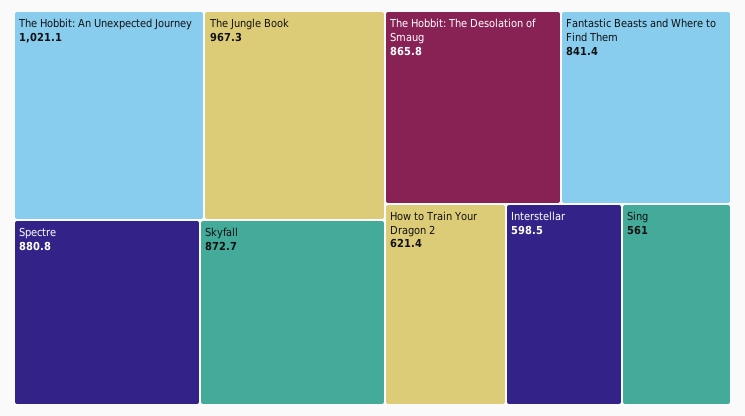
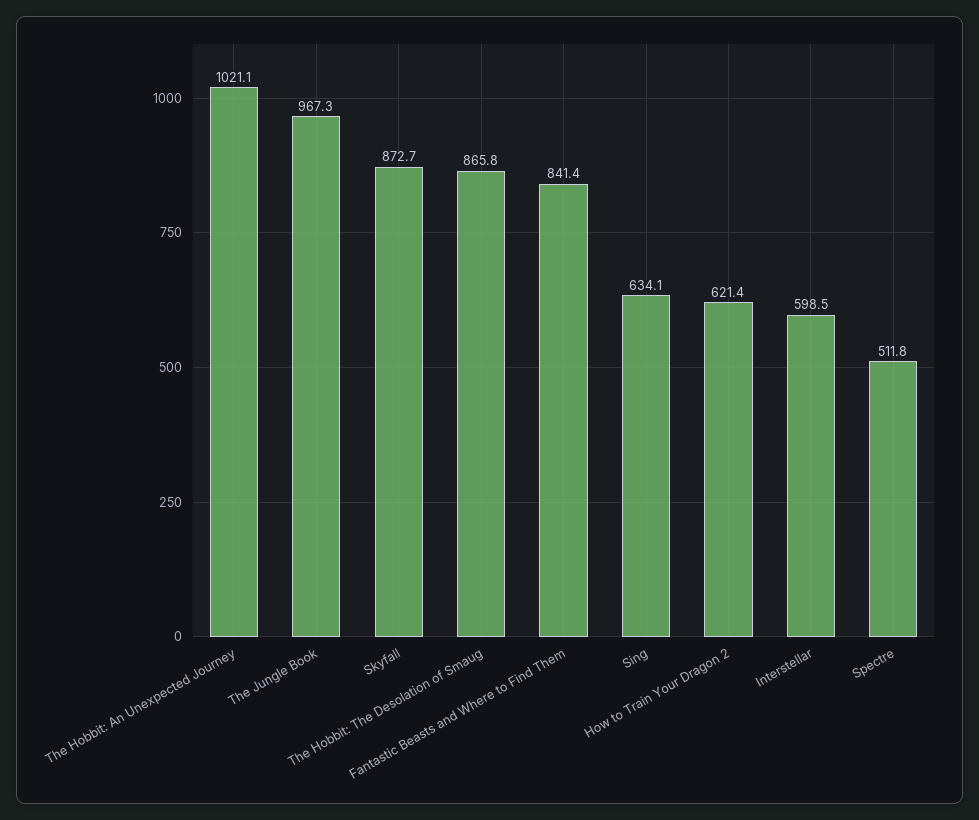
Spectre: 880.8 -> 511.8
Sing: 561 -> 634.1

